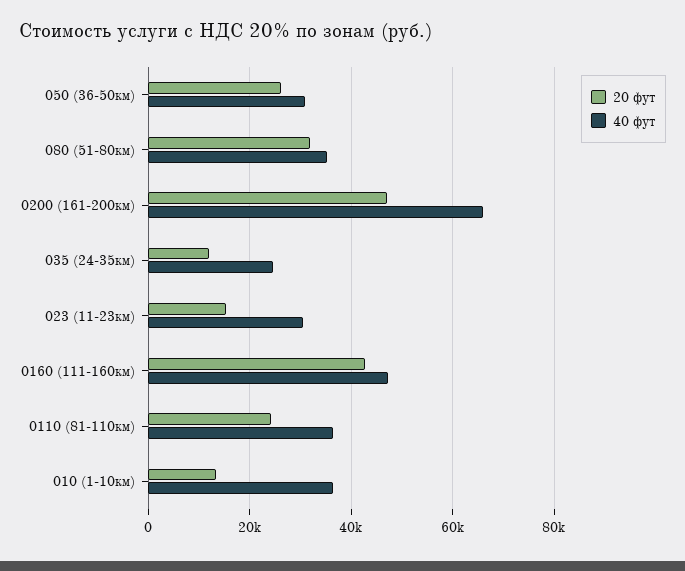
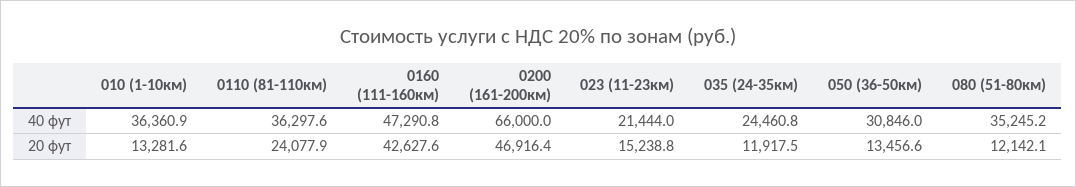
20 фут, 050 (36-50км): 26000 -> 13456.6
20 фут, 080 (51-80км): 32000 -> 12142.1
40 фут, 023 (11-23км): 30000 -> 21444

